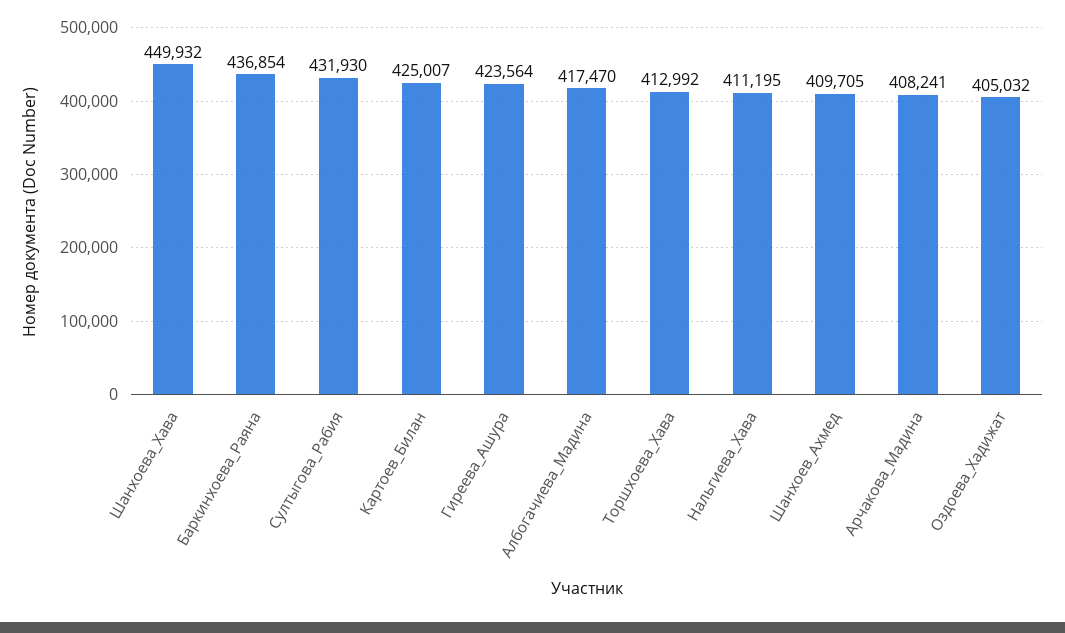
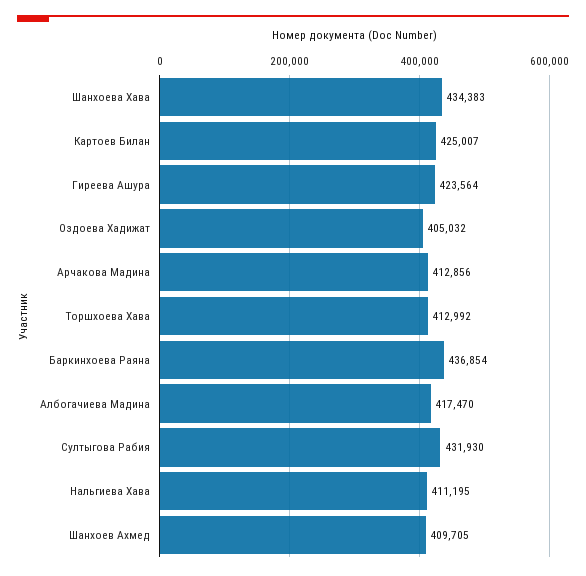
Шанхоева_Хава: 449932 -> 434383
Арчакова_Мадина: 408241 -> 412856

